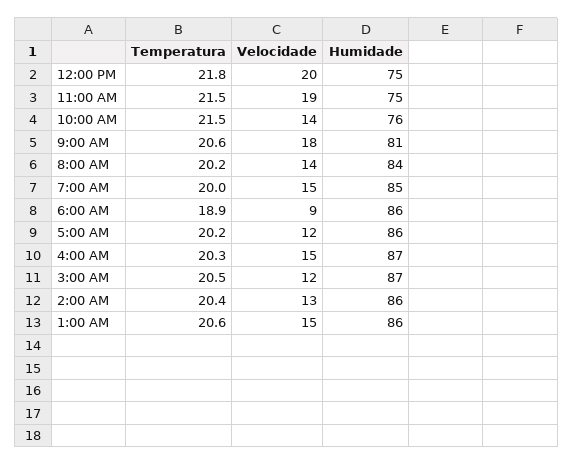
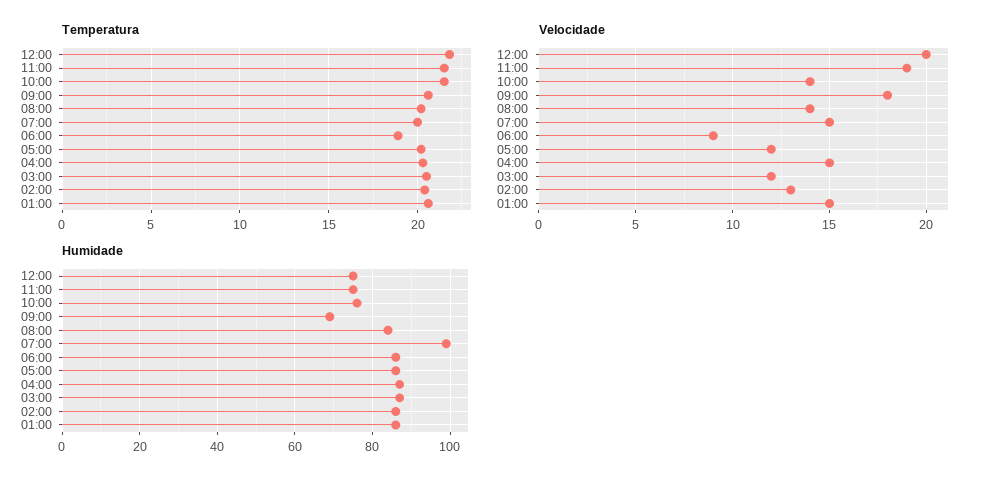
Humidade, 9:00 AM: 81 -> 70
Humidade, 7:00 AM: 85 -> 100

